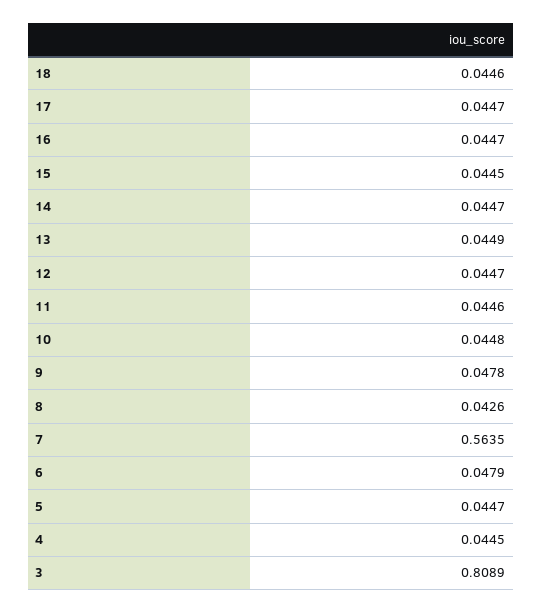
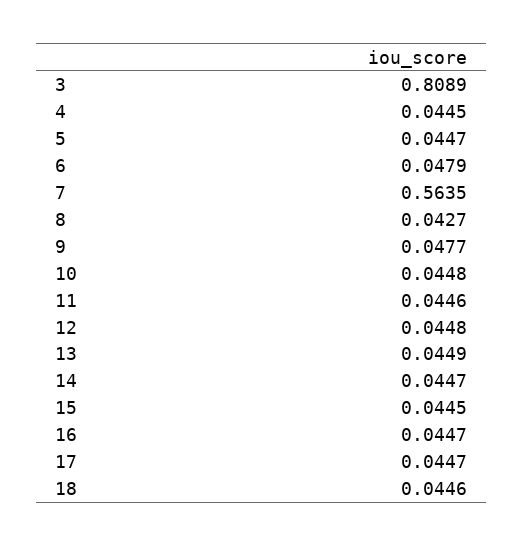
12: 0.0447 -> 0.0448
9: 0.0478 -> 0.0477
8: 0.0426 -> 0.0427

